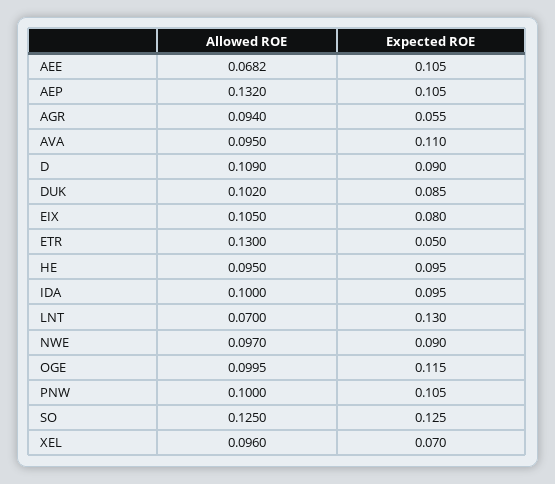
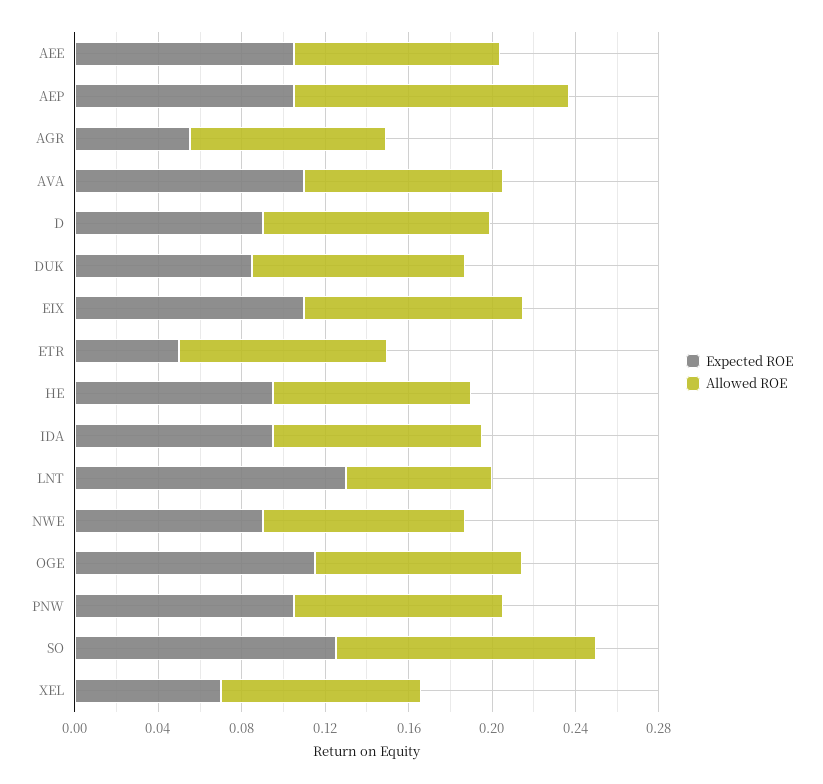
Allowed ROE, AEE: 0.0682 -> 0.1
Expected ROE, EIX: 0.08 -> 0.11
Allowed ROE, ETR: 0.13 -> 0.1

